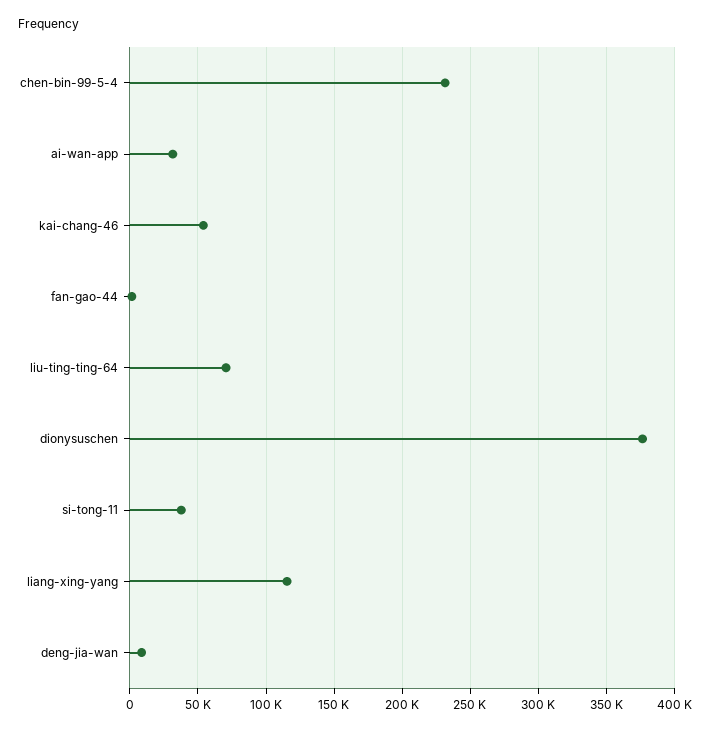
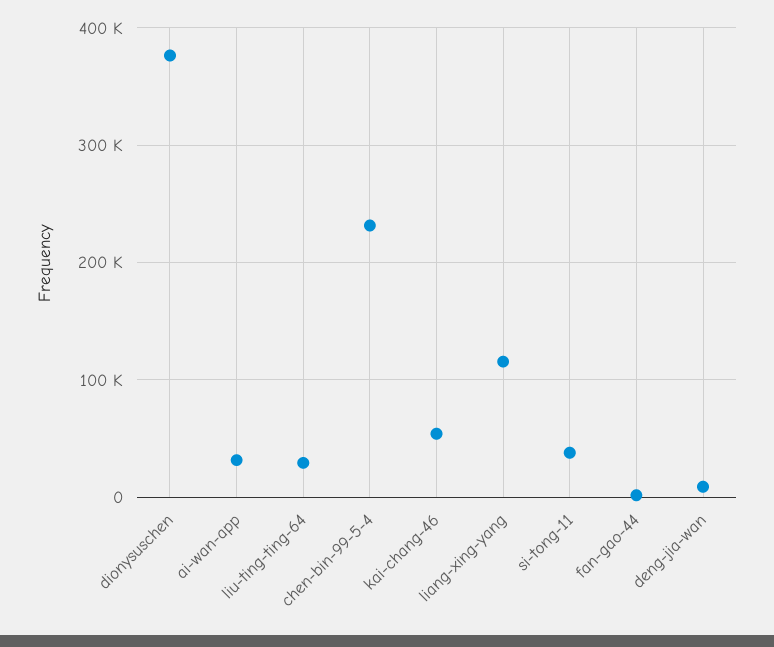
liu-ting-ting-64: 70000 -> 30000

